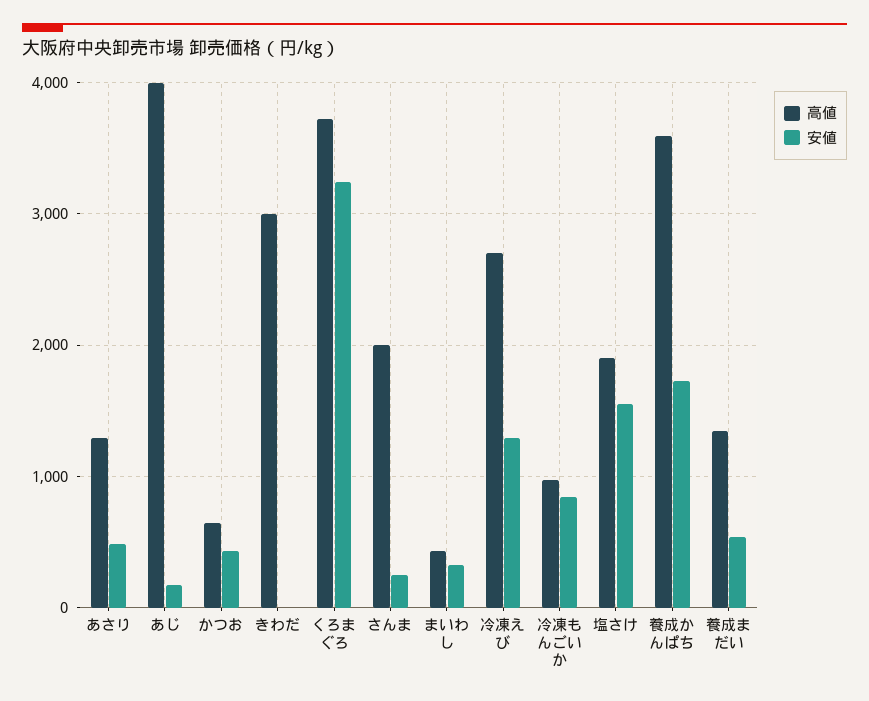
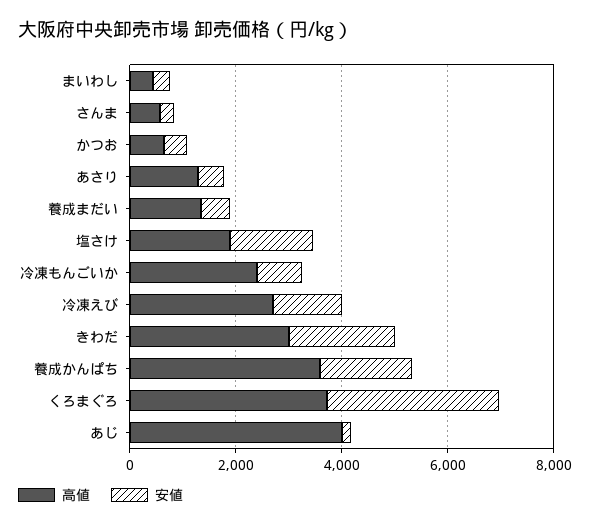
安値, きわだ: 0 -> 2000
高値, さんま: 2000 -> 500
高値, 冷凍もんごいか: 1000 -> 2500

